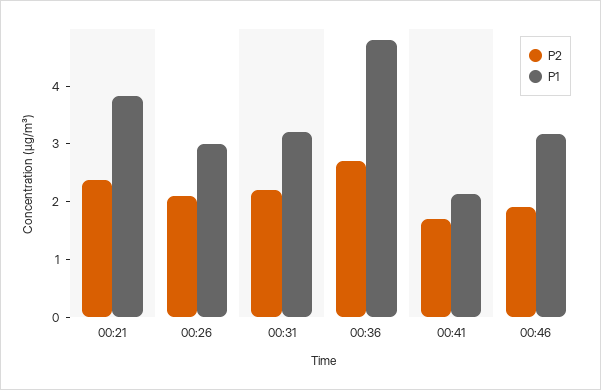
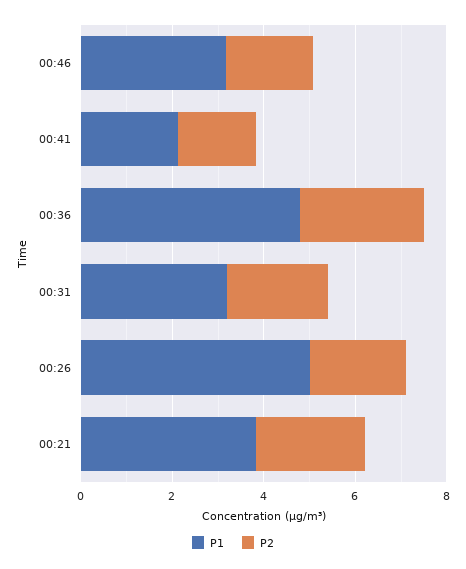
P1, 00:26: 3 -> 5

